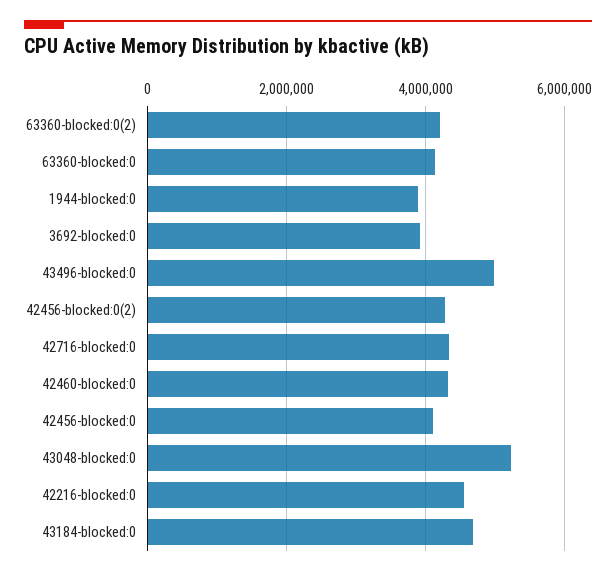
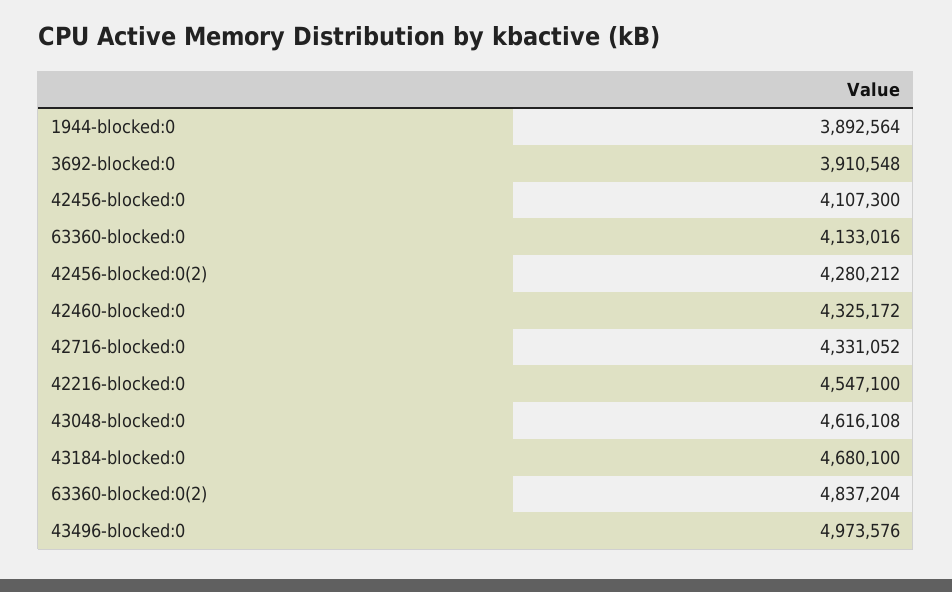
63360-blocked:0(2): 4200000 -> 4837204
43048-blocked:0: 5200000 -> 4616108

